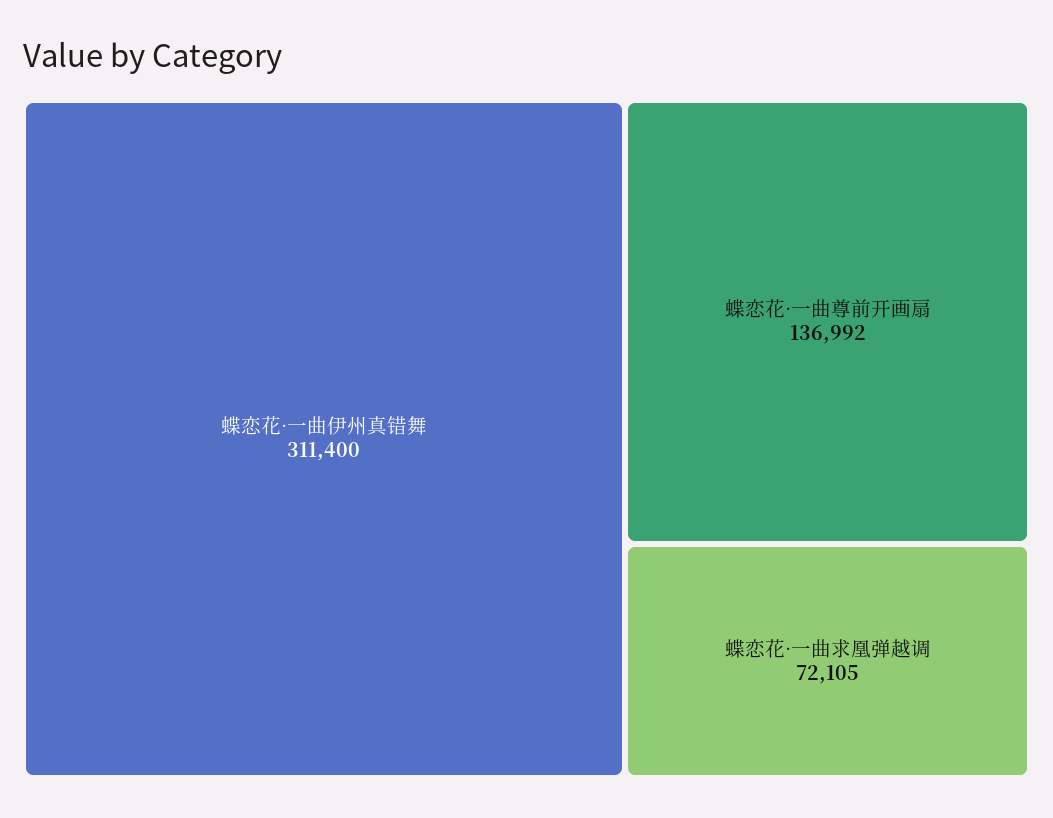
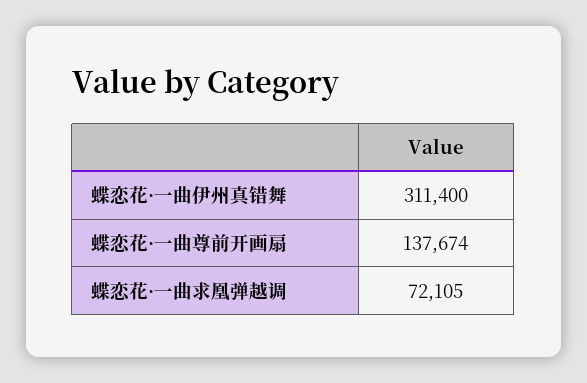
蝶恋花·一曲尊前开画扇: 136992 -> 137674

